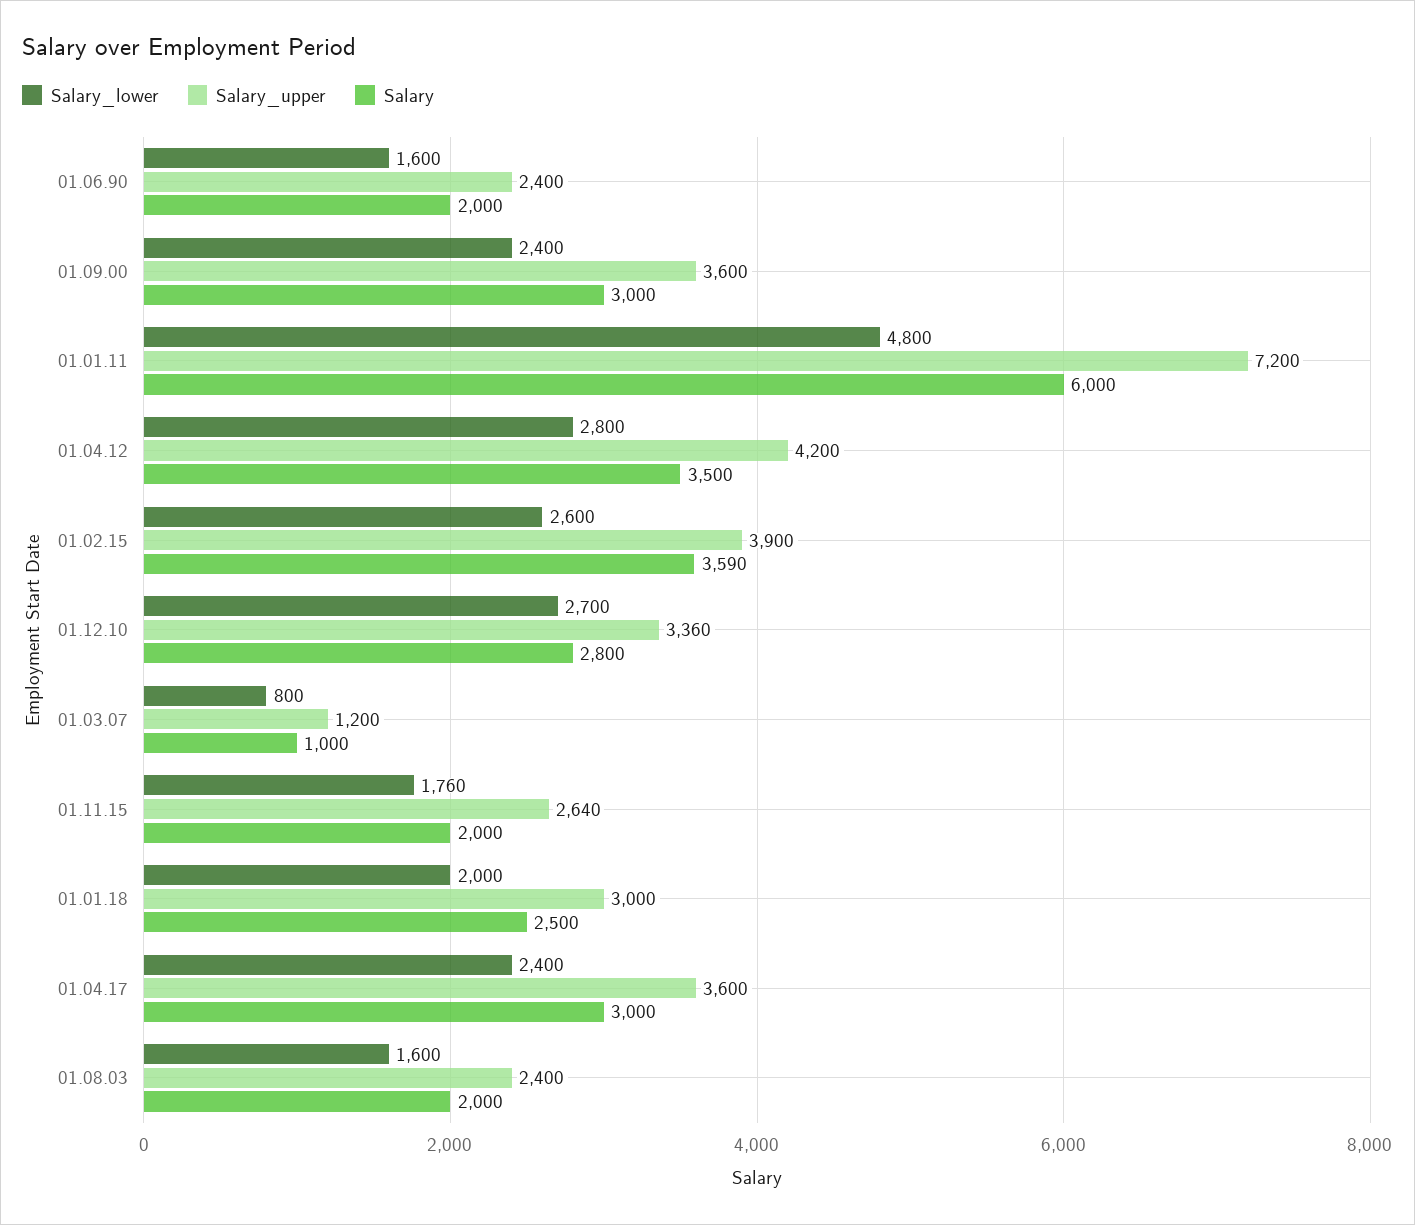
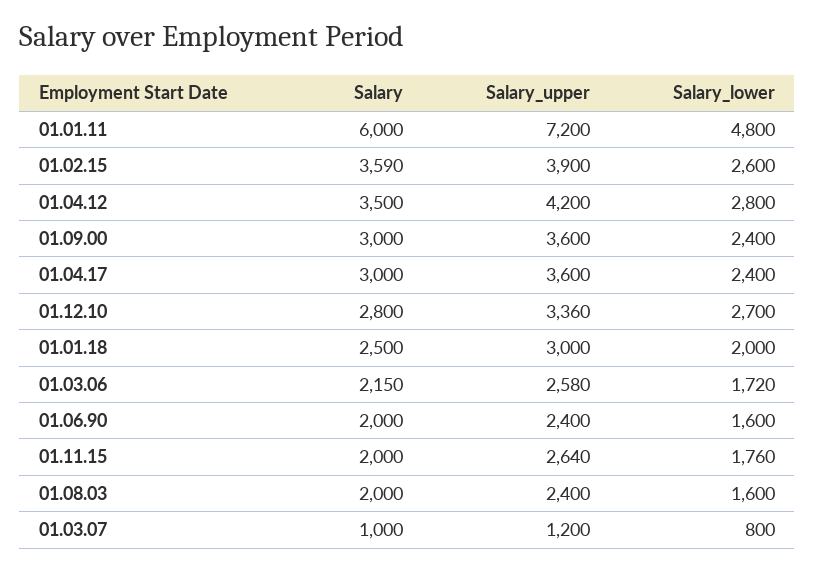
Salary, 01.03.06: none -> 2150
Salary_upper, 01.03.06: none -> 2580
Salary_lower, 01.03.06: none -> 1720

